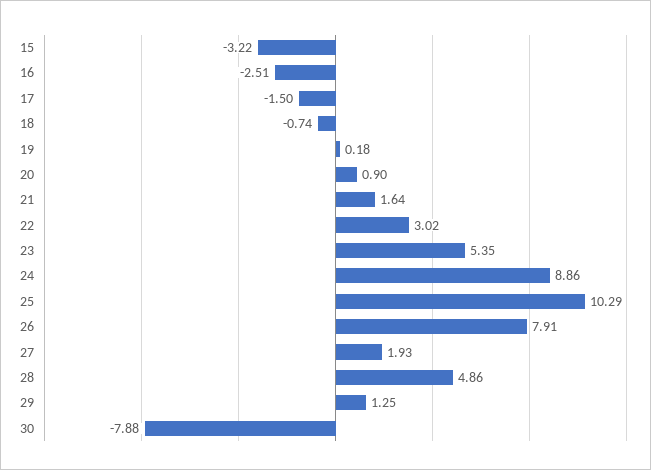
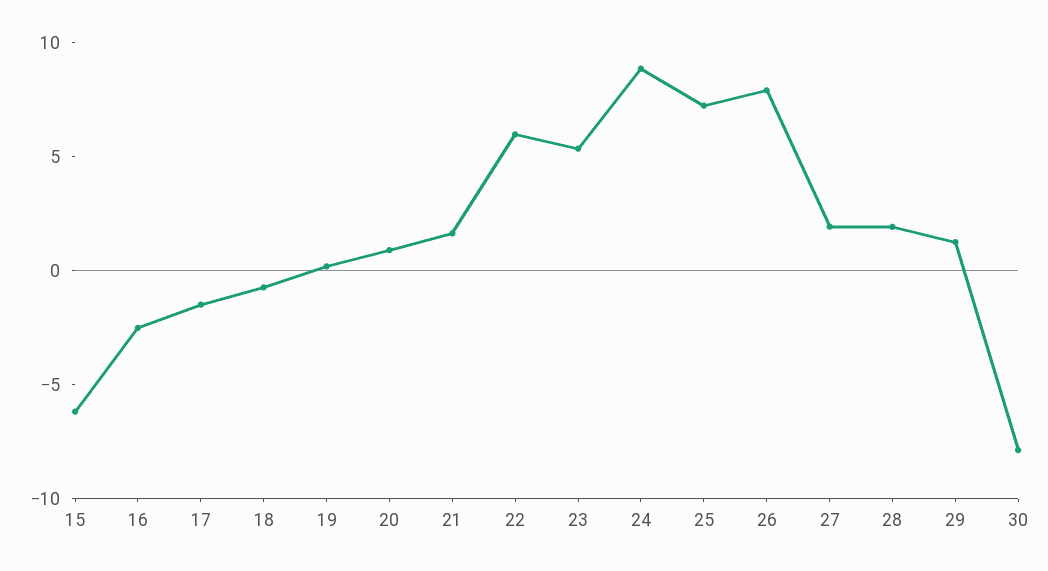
15: -3.22 -> -6
22: 3.02 -> 6
25: 10.29 -> 7
28: 4.86 -> 2

